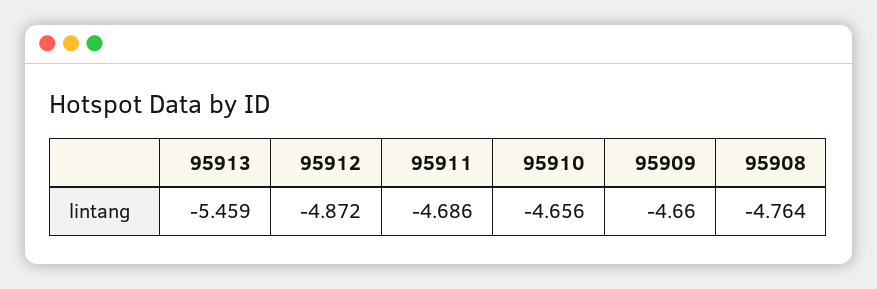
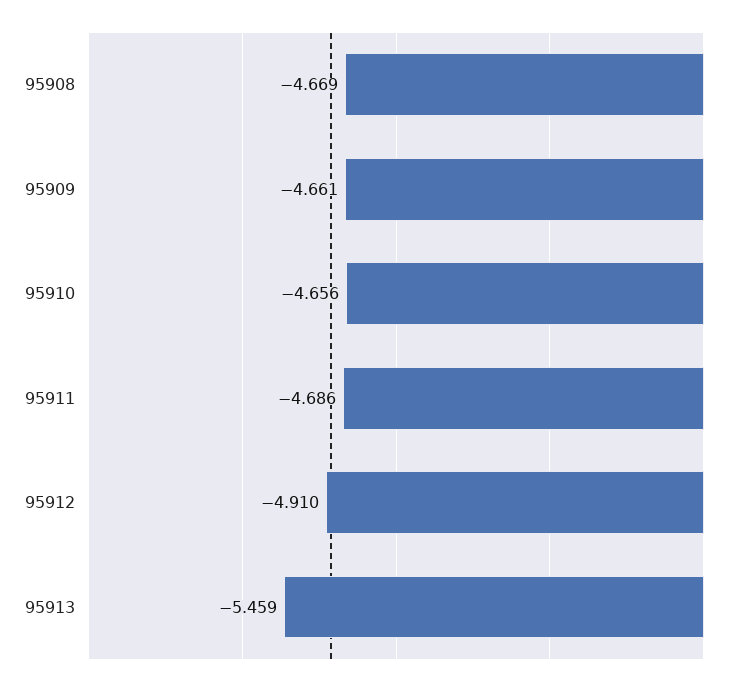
95912: -4.872 -> -4.91
95909: -4.66 -> -4.661
95908: -4.764 -> -4.669

